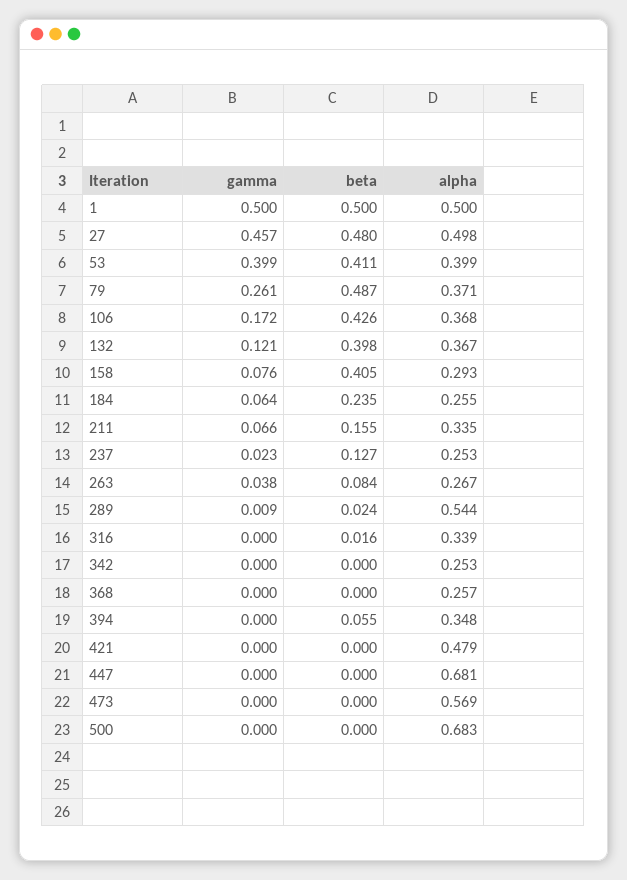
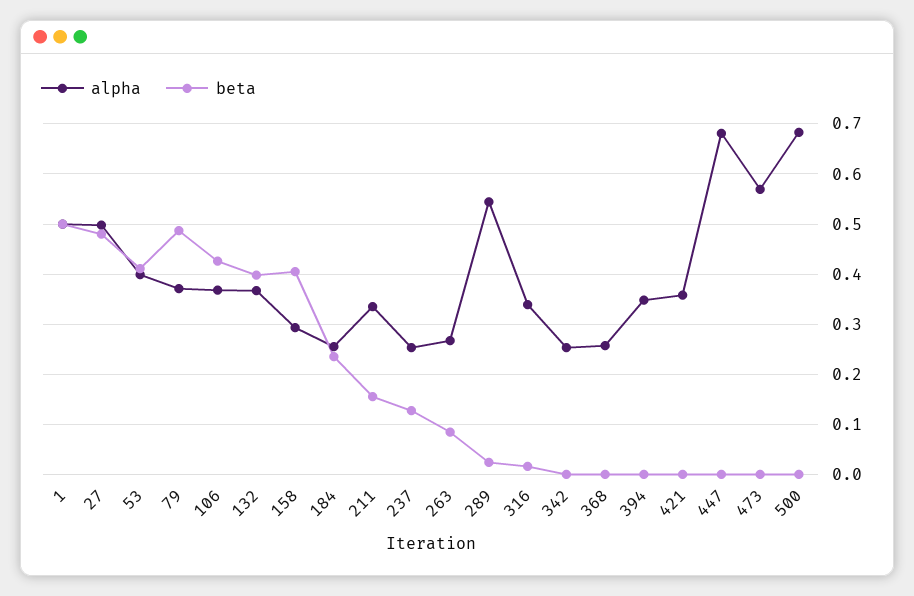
gamma, 1: 0.5 -> none
gamma, 27: 0.457 -> none
gamma, 53: 0.399 -> none
gamma, 79: 0.261 -> none
gamma, 106: 0.172 -> none
gamma, 132: 0.121 -> none
gamma, 158: 0.076 -> none
gamma, 184: 0.064 -> none
gamma, 211: 0.066 -> none
gamma, 237: 0.023 -> none
gamma, 263: 0.038 -> none
gamma, 289: 0.009 -> none
gamma, 316: 0 -> none
gamma, 342: 0 -> none
gamma, 368: 0 -> none
gamma, 394: 0 -> none
beta, 394: 0.055 -> 0
gamma, 421: 0 -> none
alpha, 421: 0.479 -> 0.36
gamma, 447: 0 -> none
gamma, 473: 0 -> none
gamma, 500: 0 -> none

